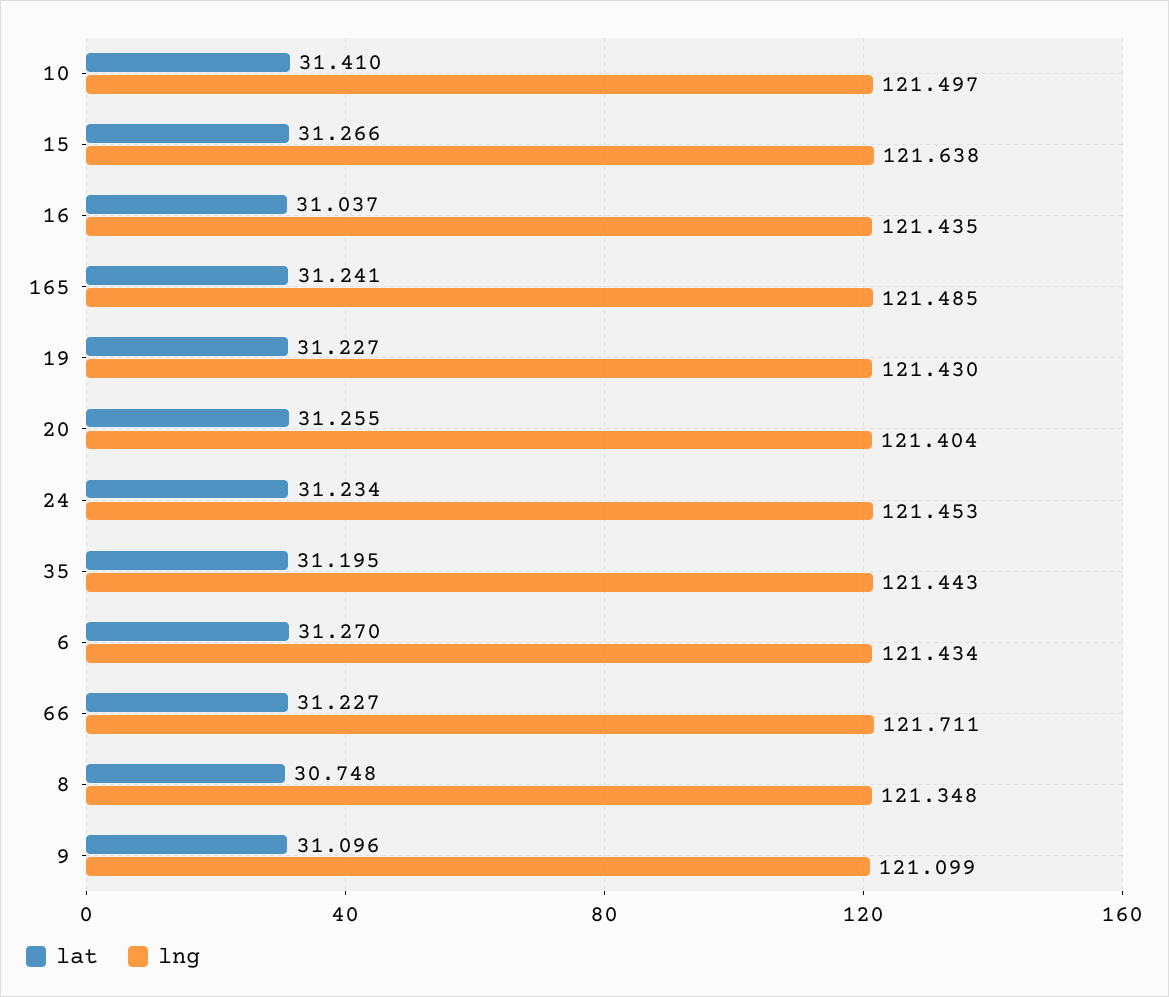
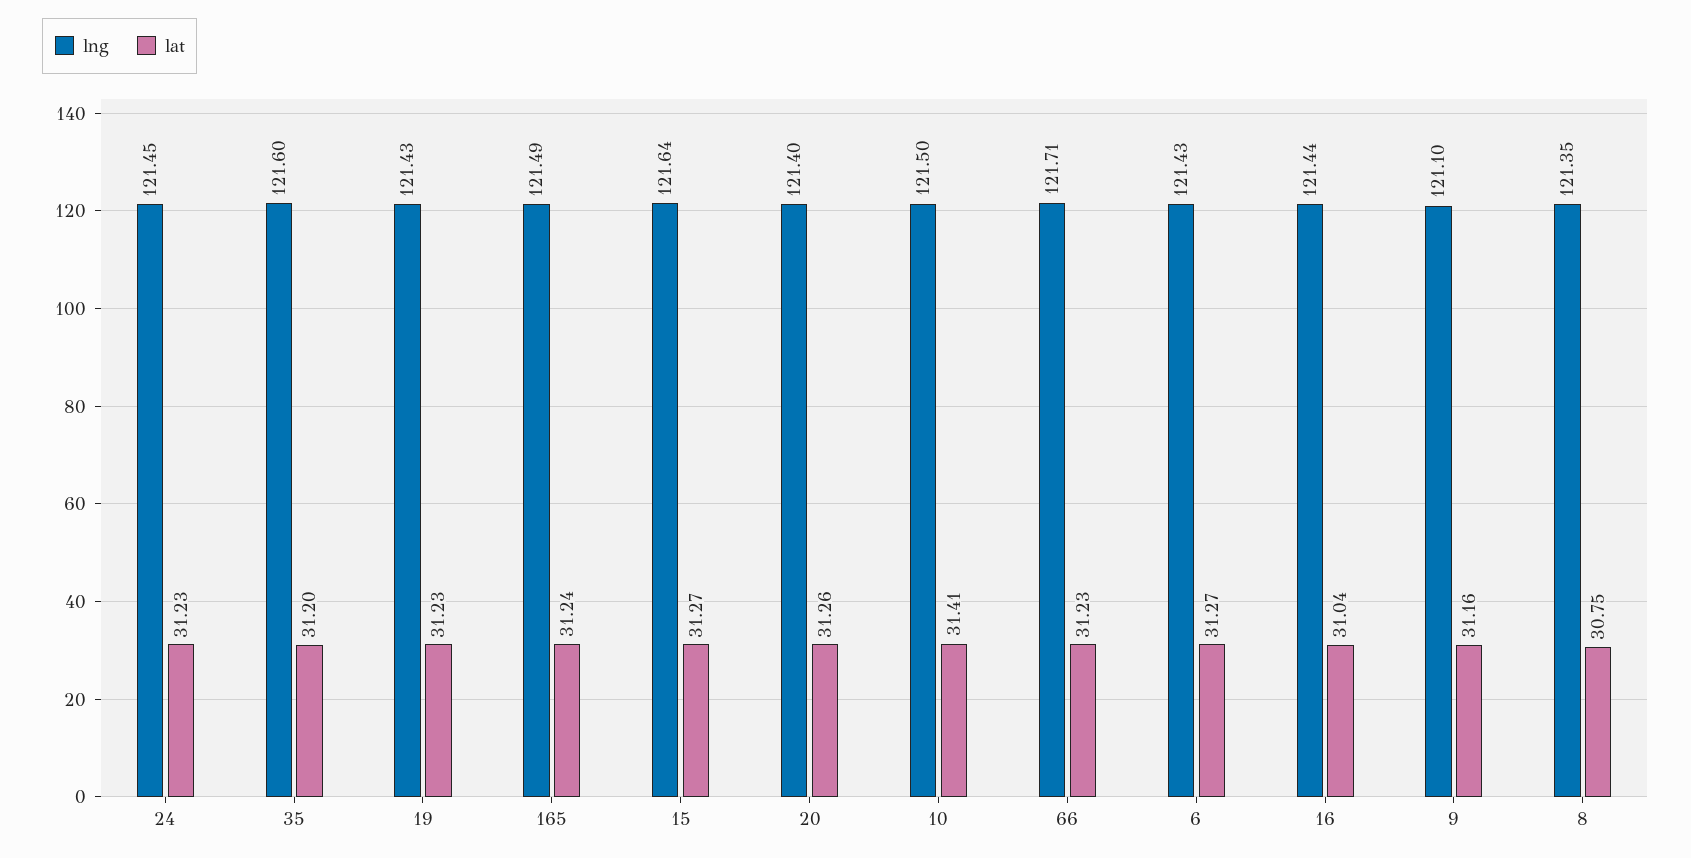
lng, 35: 121.443 -> 121.6
lat, 9: 31.096 -> 31.16

